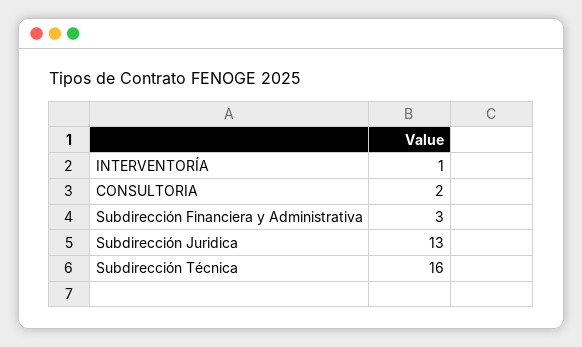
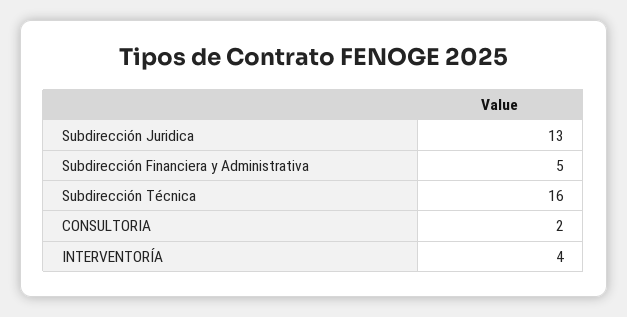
INTERVENTORÍA: 1 -> 4
Subdirección Financiera y Administrativa: 3 -> 5

